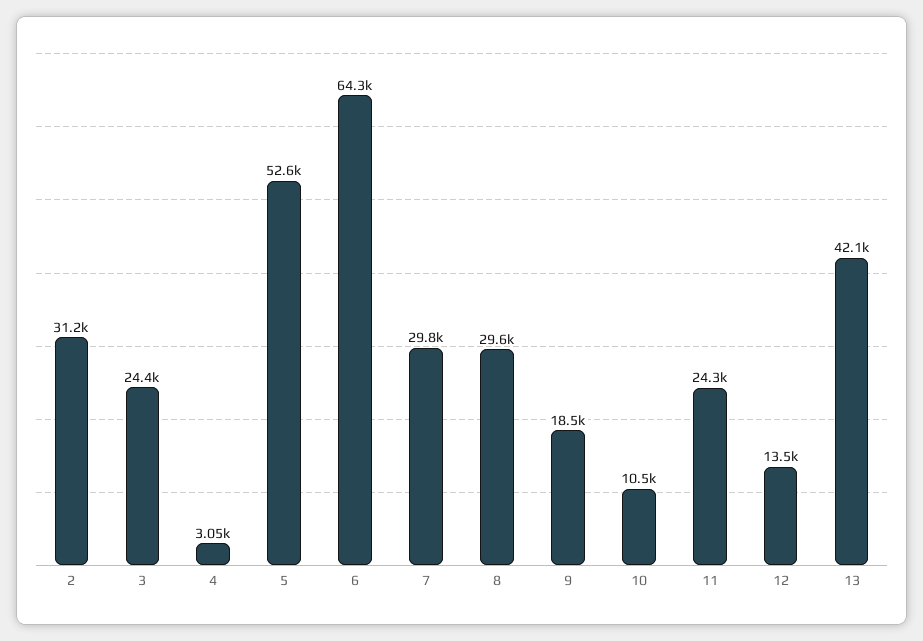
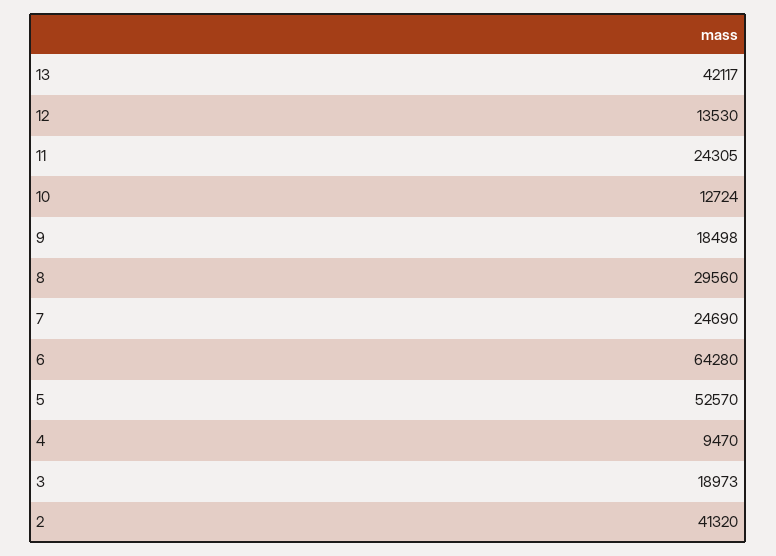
2: 31200 -> 41320
3: 24400 -> 18973
4: 3050 -> 9470
7: 29800 -> 24690
10: 10500 -> 12724

